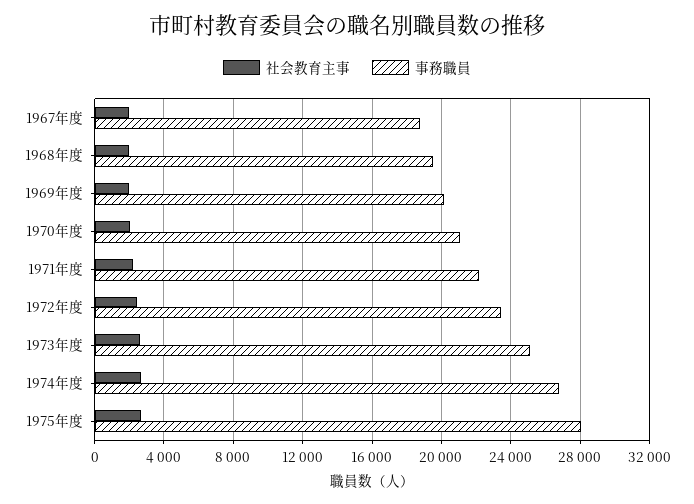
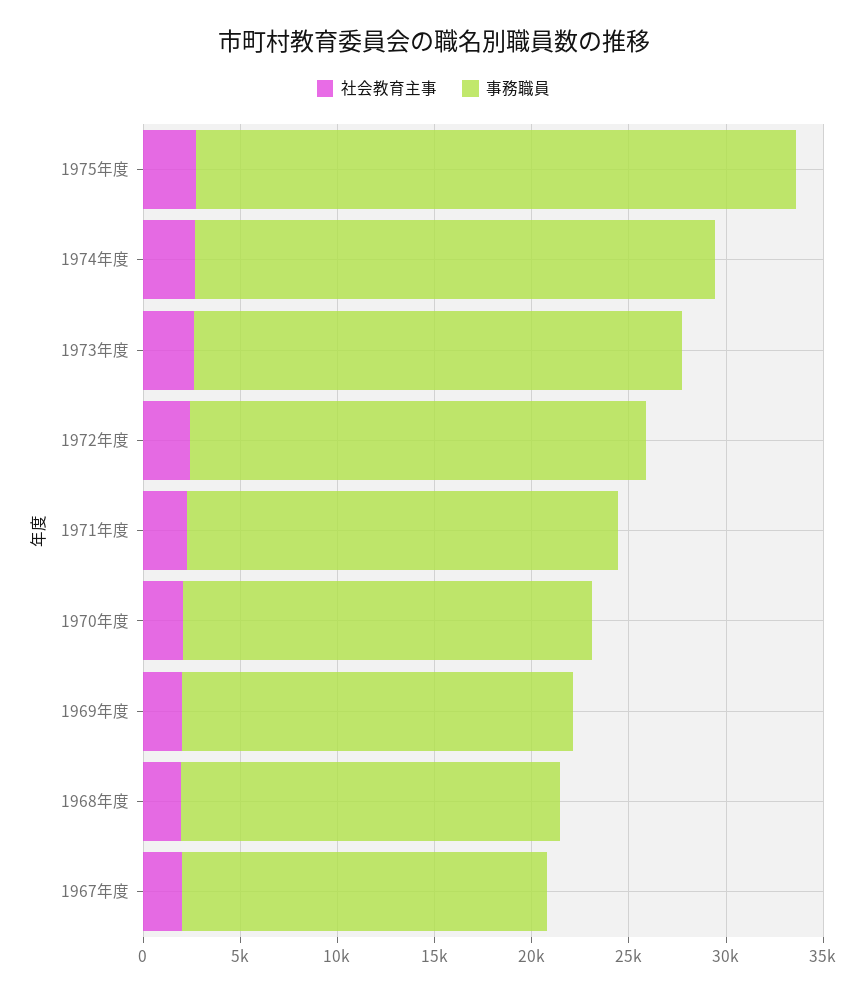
事務職員, 1975年度: 28000 -> 31000

